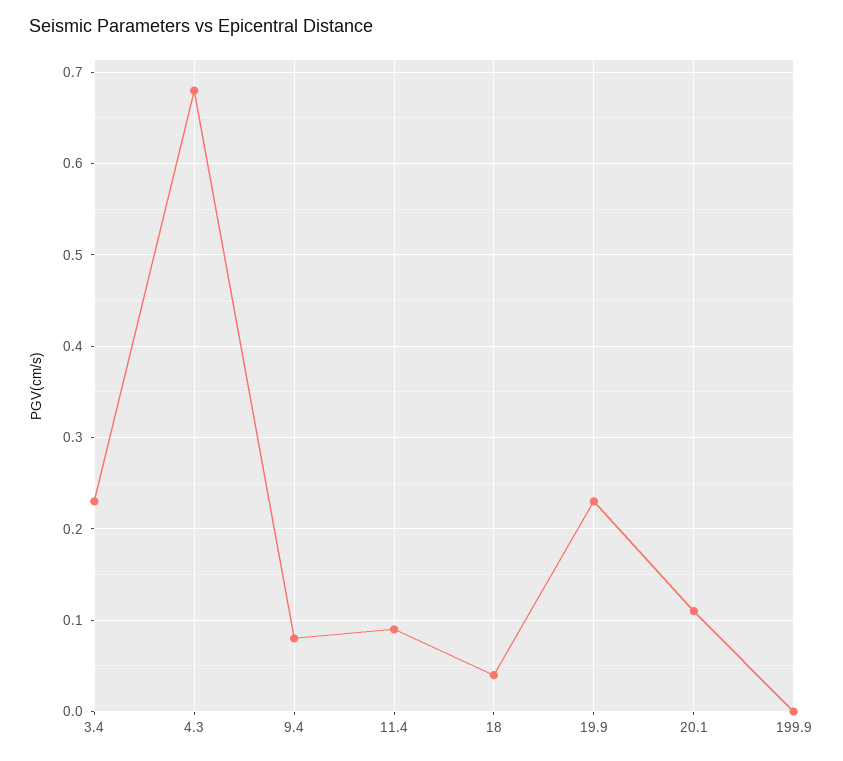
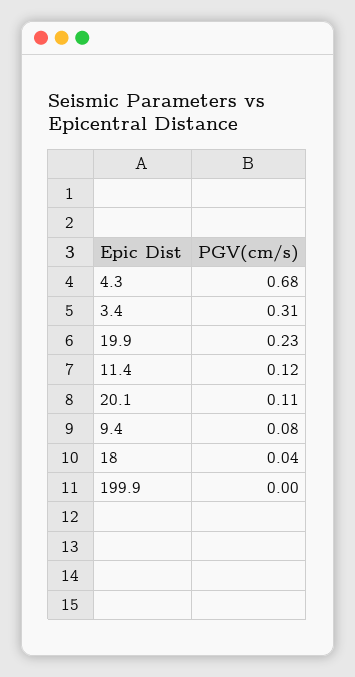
3.4: 0.23 -> 0.31
11.4: 0.09 -> 0.12

